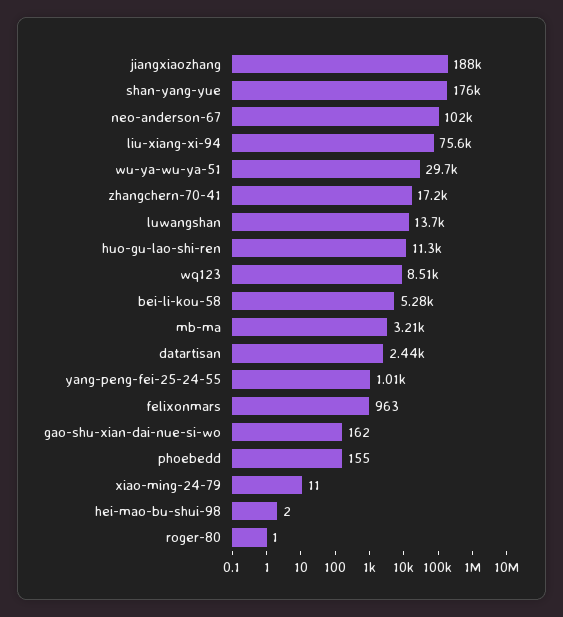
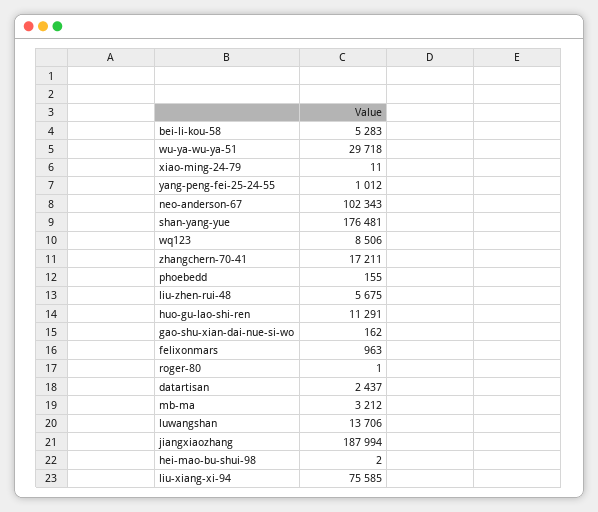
liu-zhen-rui-48: none -> 5675

